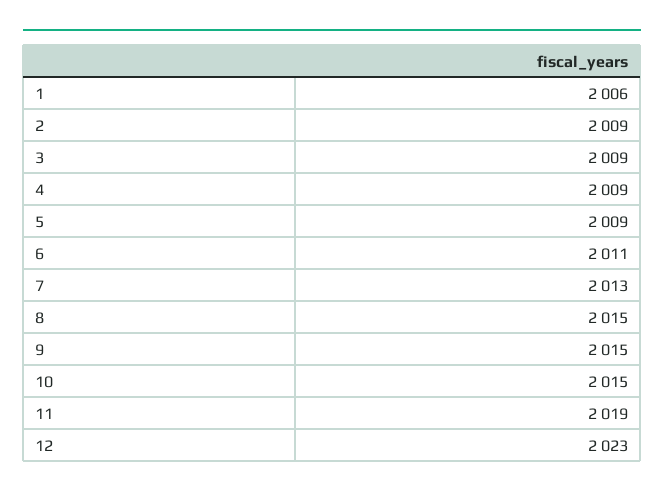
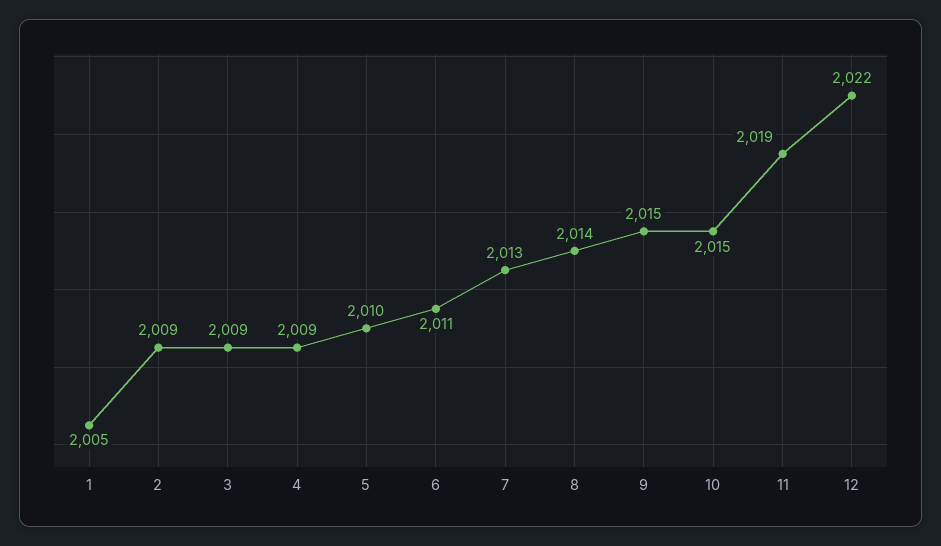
1: 2006 -> 2005
5: 2009 -> 2010
8: 2015 -> 2014
12: 2023 -> 2022

